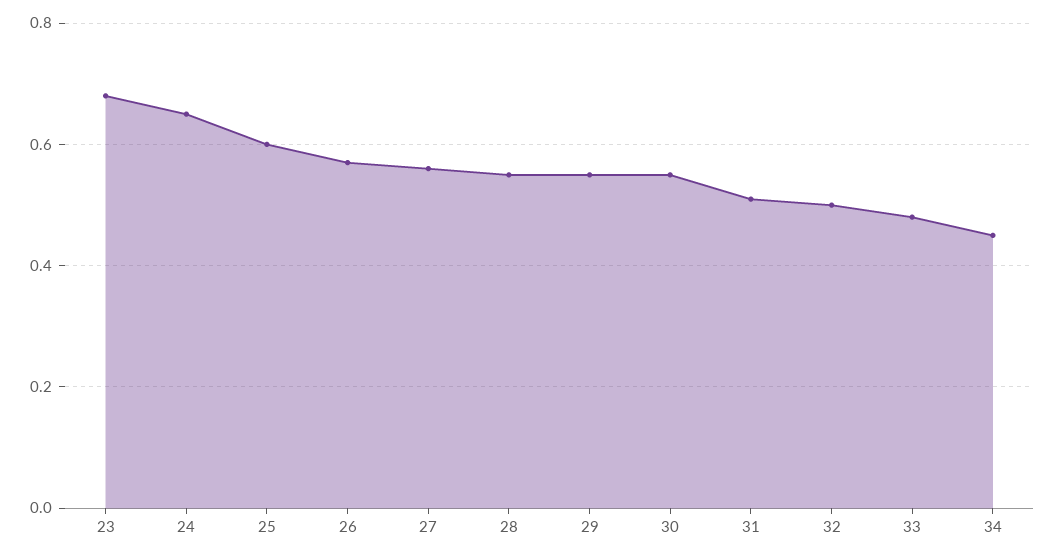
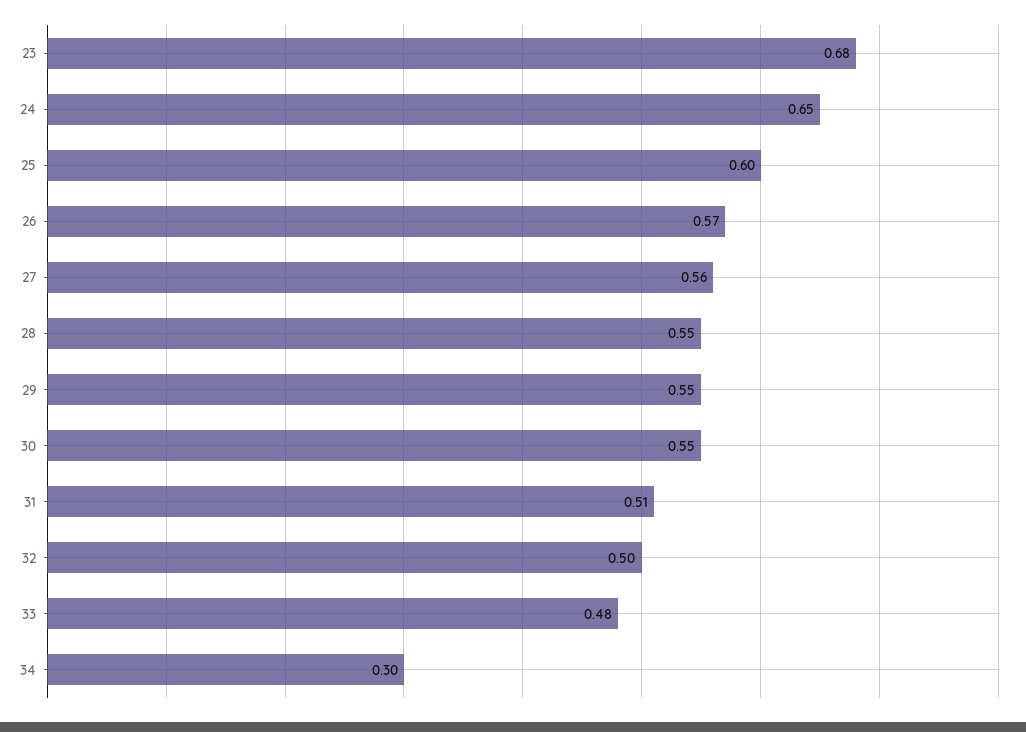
34: 0.45 -> 0.3

